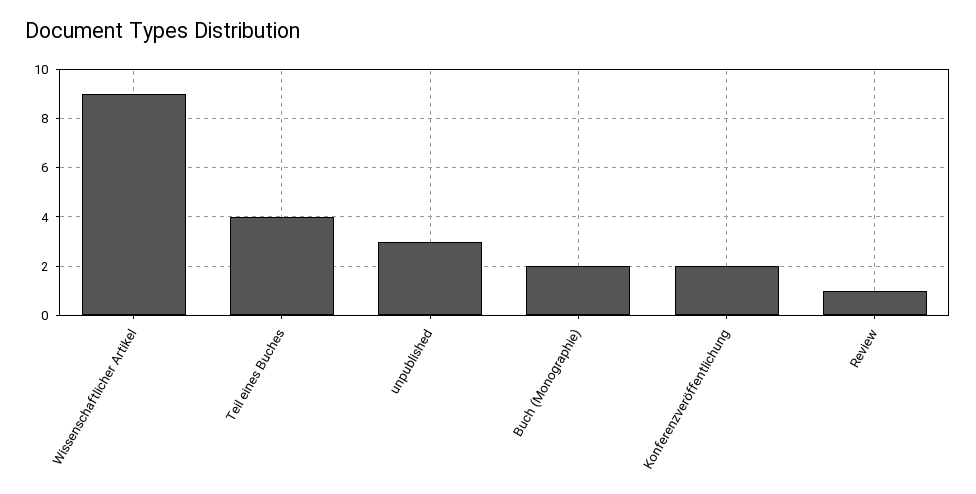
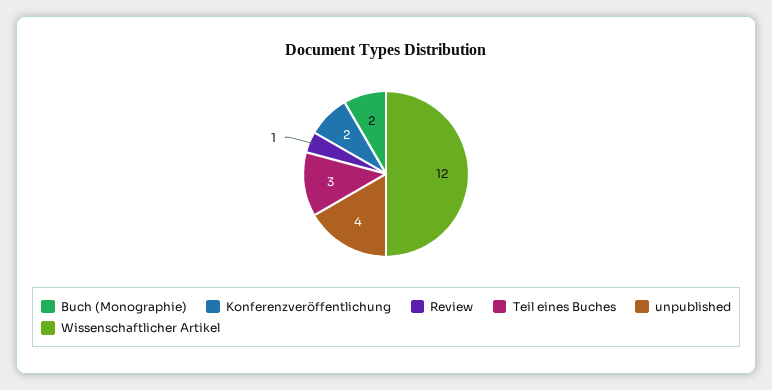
Wissenschaftlicher Artikel: 9 -> 12
Teil eines Buches: 4 -> 3
unpublished: 3 -> 4

